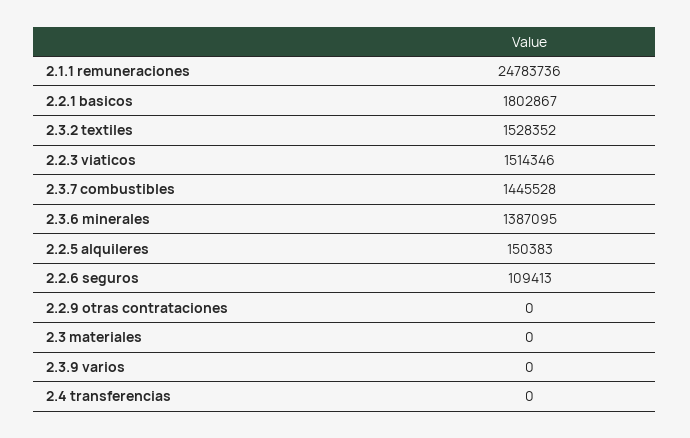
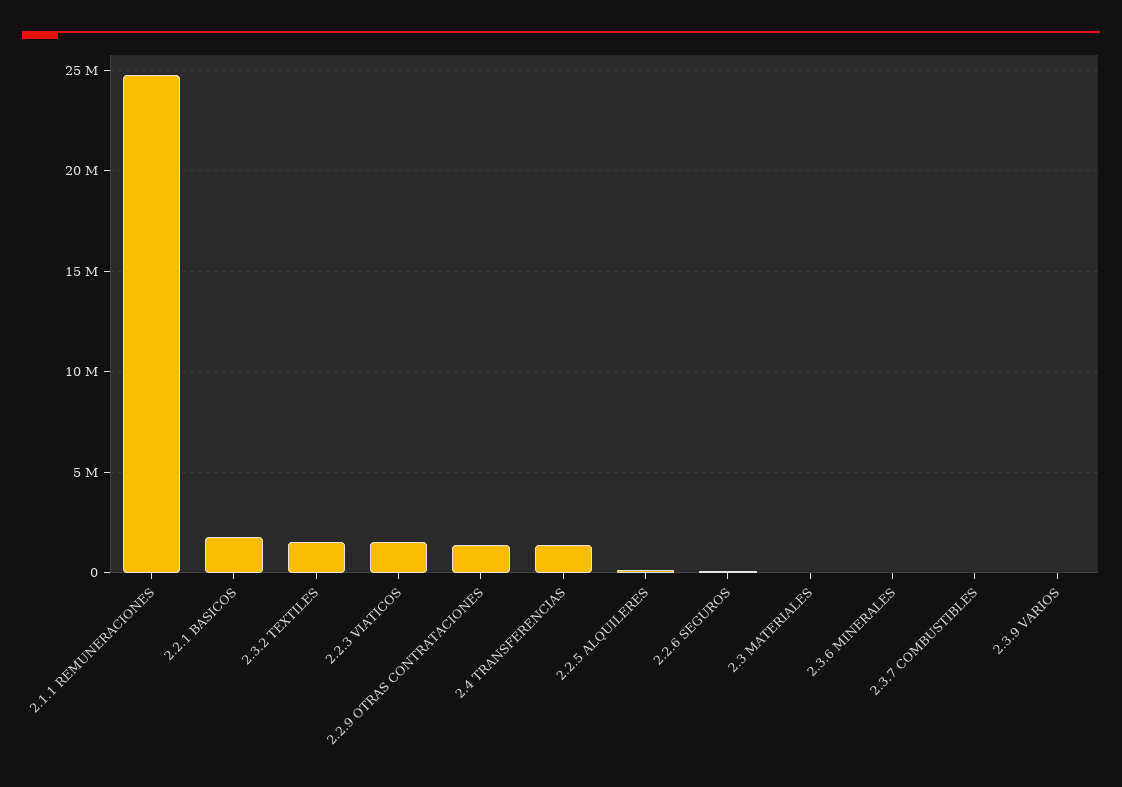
2.3.7 combustibles: 1445528 -> 0
2.3.6 minerales: 1387095 -> 0
2.2.9 otras contrataciones: 0 -> 1500000
2.4 transferencias: 0 -> 1500000

